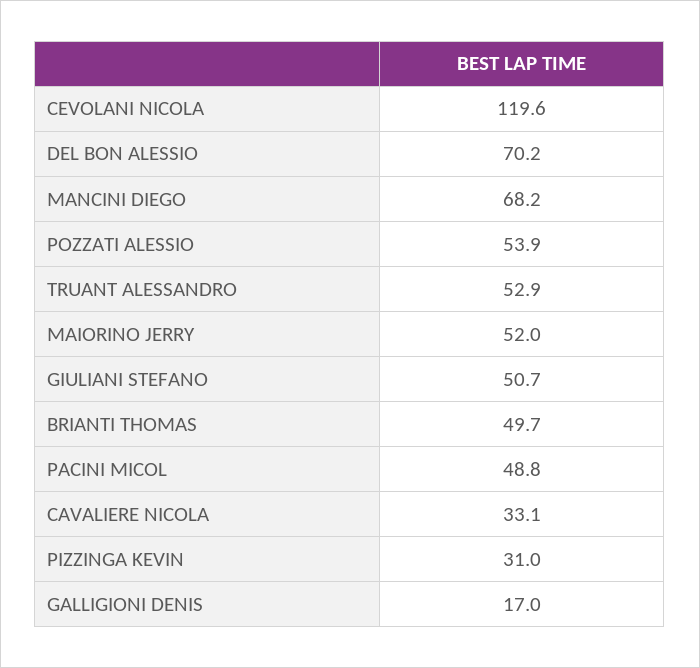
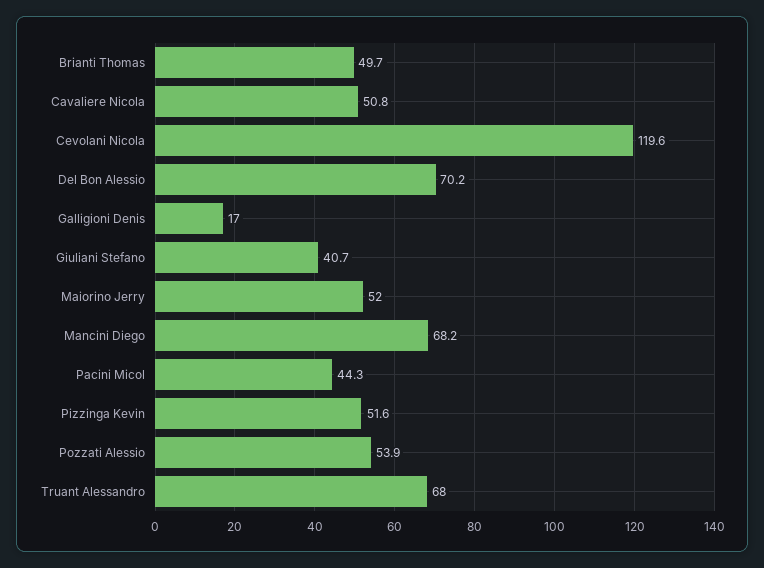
TRUANT ALESSANDRO: 52.9 -> 68
GIULIANI STEFANO: 50.7 -> 40.7
PACINI MICOL: 48.8 -> 44.3
CAVALIERE NICOLA: 33.1 -> 50.8
PIZZINGA KEVIN: 31 -> 51.6

